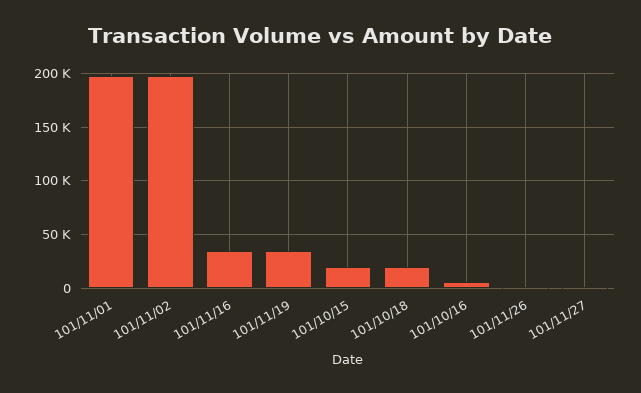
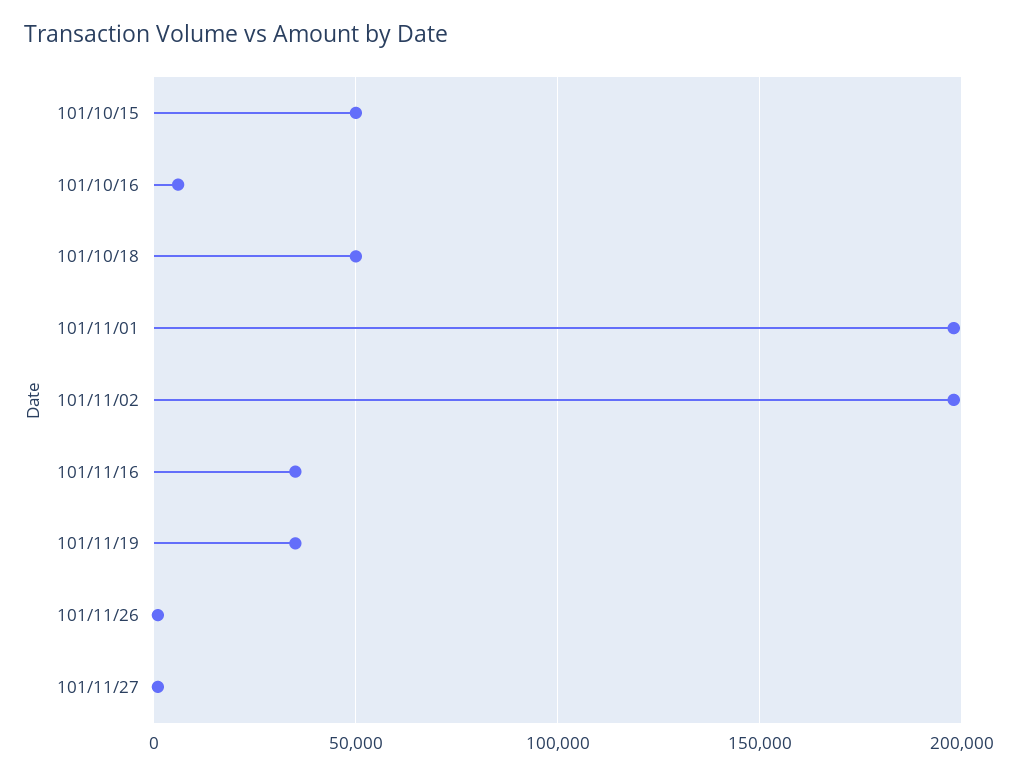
101/10/15: 20000 -> 50000
101/10/18: 20000 -> 50000

